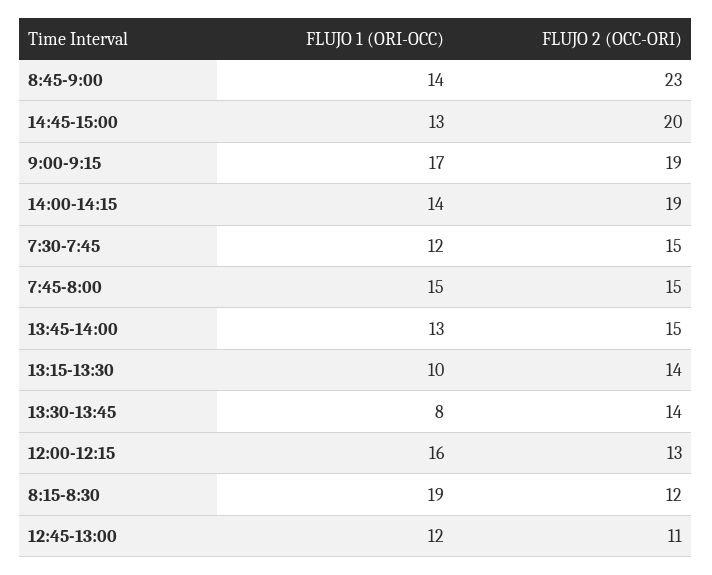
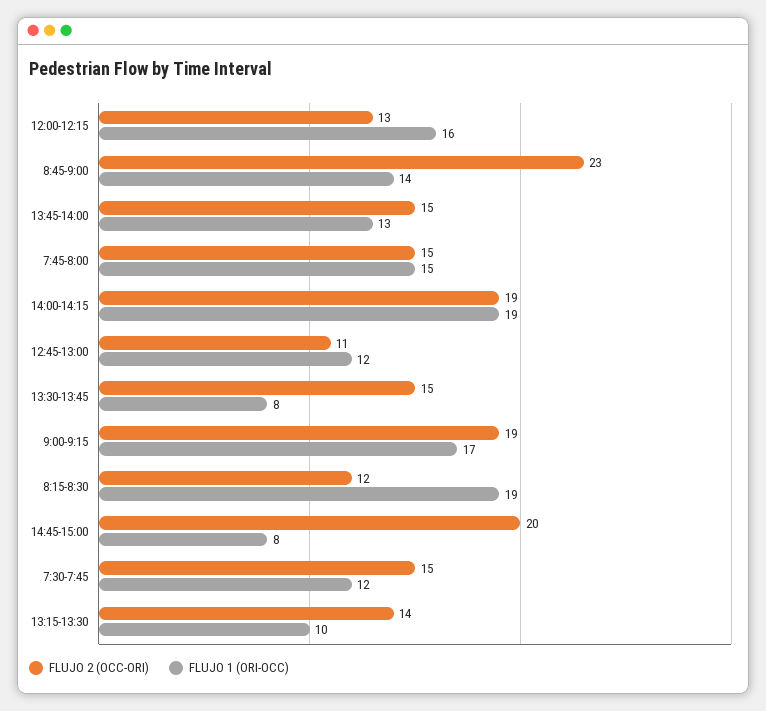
FLUJO 1 (ORI-OCC), 14:45-15:00: 13 -> 8
FLUJO 1 (ORI-OCC), 14:00-14:15: 14 -> 19
FLUJO 2 (OCC-ORI), 13:30-13:45: 14 -> 15

